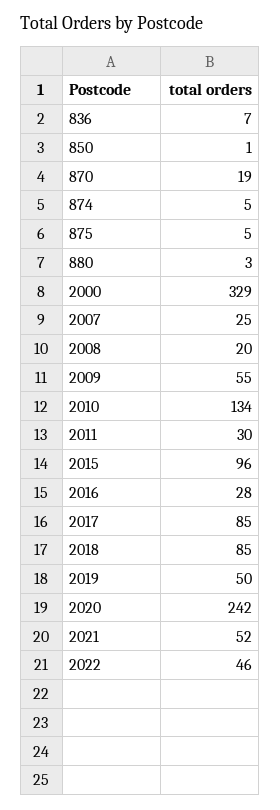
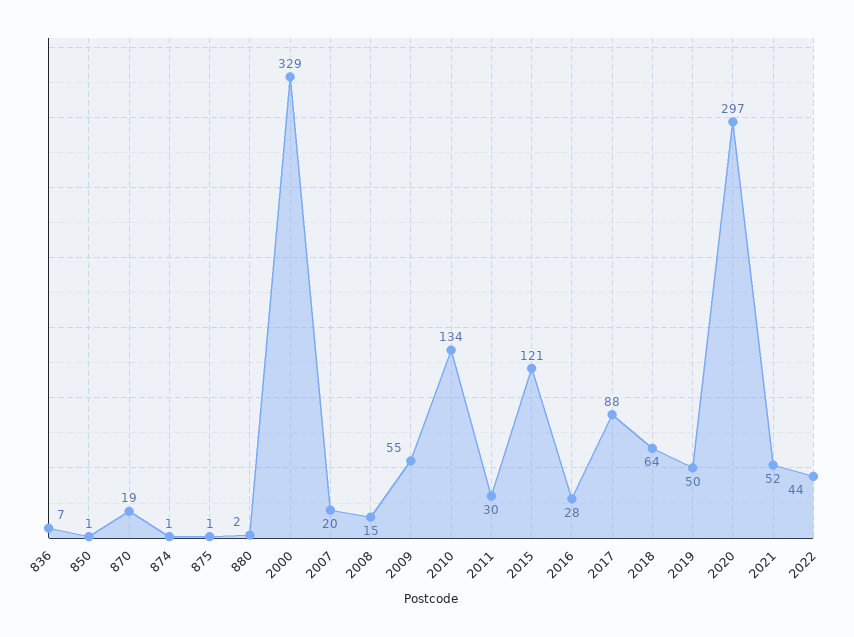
874: 5 -> 1
875: 5 -> 1
880: 3 -> 2
2007: 25 -> 20
2008: 20 -> 15
2015: 96 -> 121
2017: 85 -> 88
2018: 85 -> 64
2020: 242 -> 297
2022: 46 -> 44

